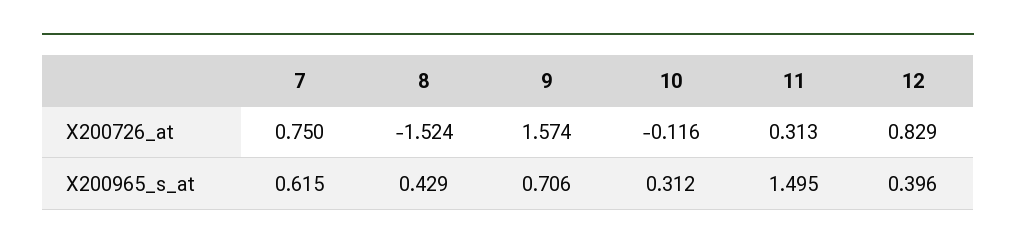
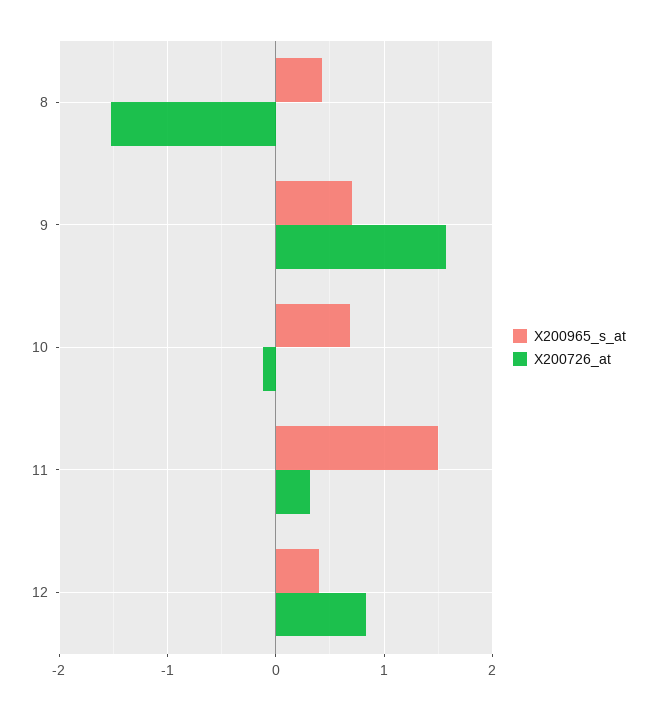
X200726_at, 7: 0.75 -> none
X200965_s_at, 7: 0.615 -> none
X200965_s_at, 10: 0.312 -> 0.7

